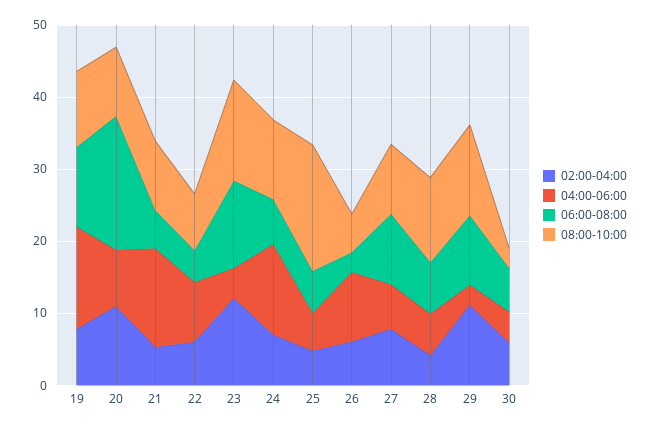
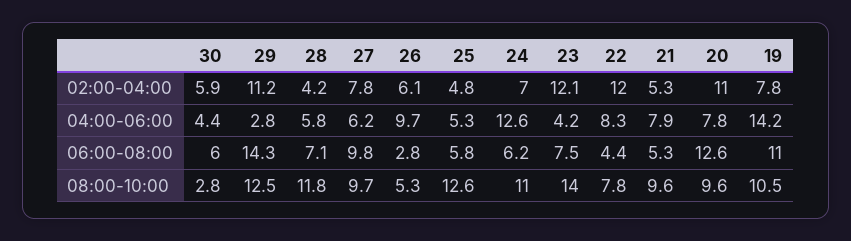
06:00-08:00, 20: 18 -> 12.6
04:00-06:00, 21: 14 -> 7.9
02:00-04:00, 22: 6 -> 12
06:00-08:00, 23: 12 -> 7.5
08:00-10:00, 25: 18 -> 12.6
06:00-08:00, 29: 10 -> 14.3

